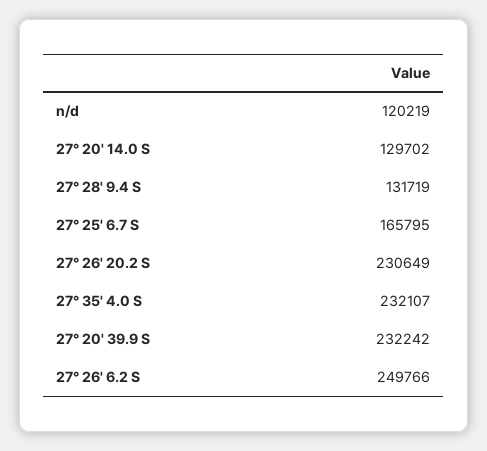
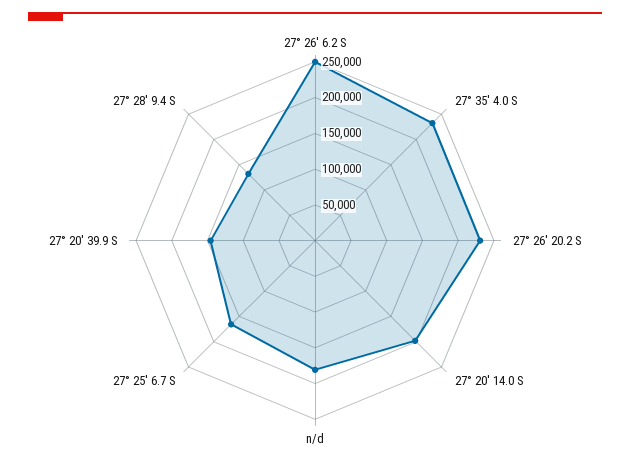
n/d: 120219 -> 175000
27° 20' 14.0 S: 129702 -> 200000
27° 20' 39.9 S: 232242 -> 150000

